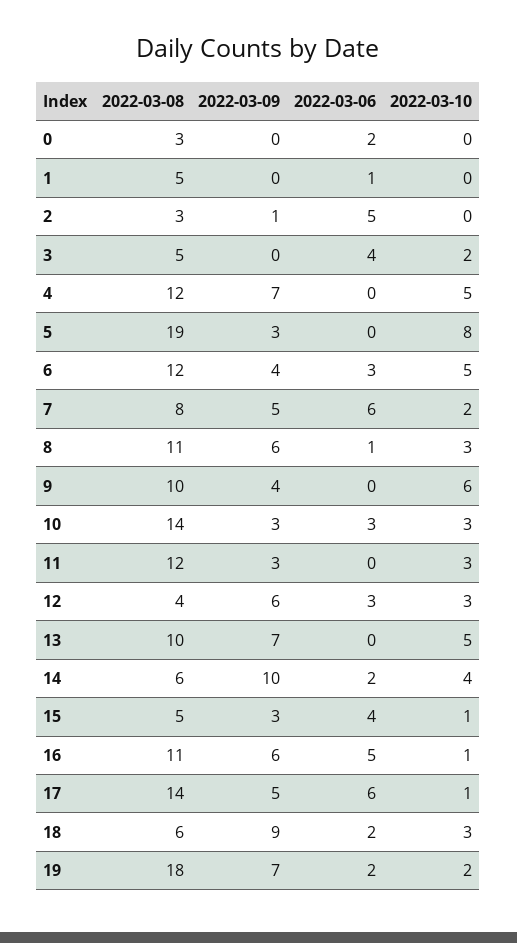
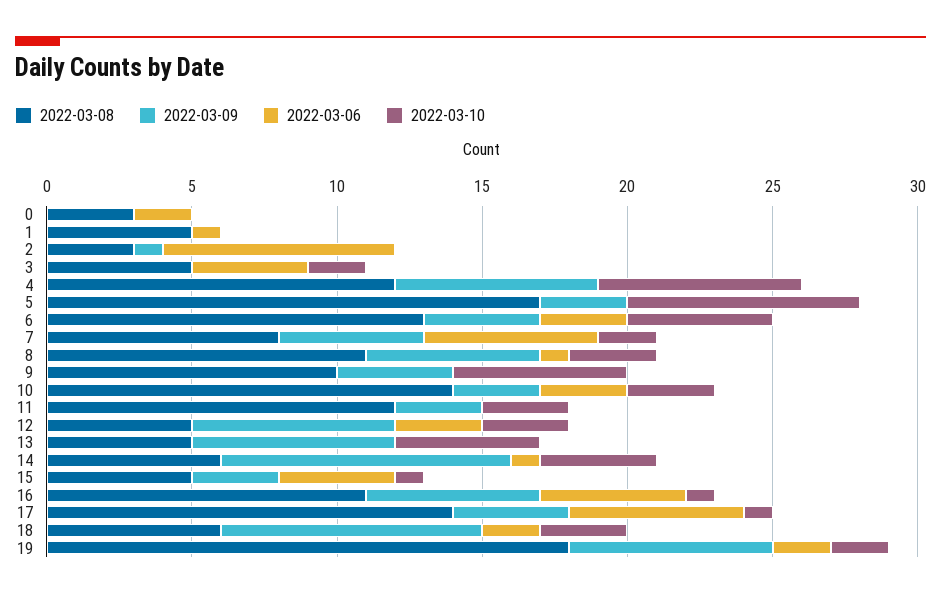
2022-03-06, 2: 5 -> 8
2022-03-10, 4: 5 -> 7
2022-03-08, 5: 19 -> 17
2022-03-08, 6: 12 -> 13
2022-03-08, 12: 4 -> 5
2022-03-09, 12: 6 -> 7
2022-03-08, 13: 10 -> 5
2022-03-06, 14: 2 -> 1
2022-03-09, 17: 5 -> 4

